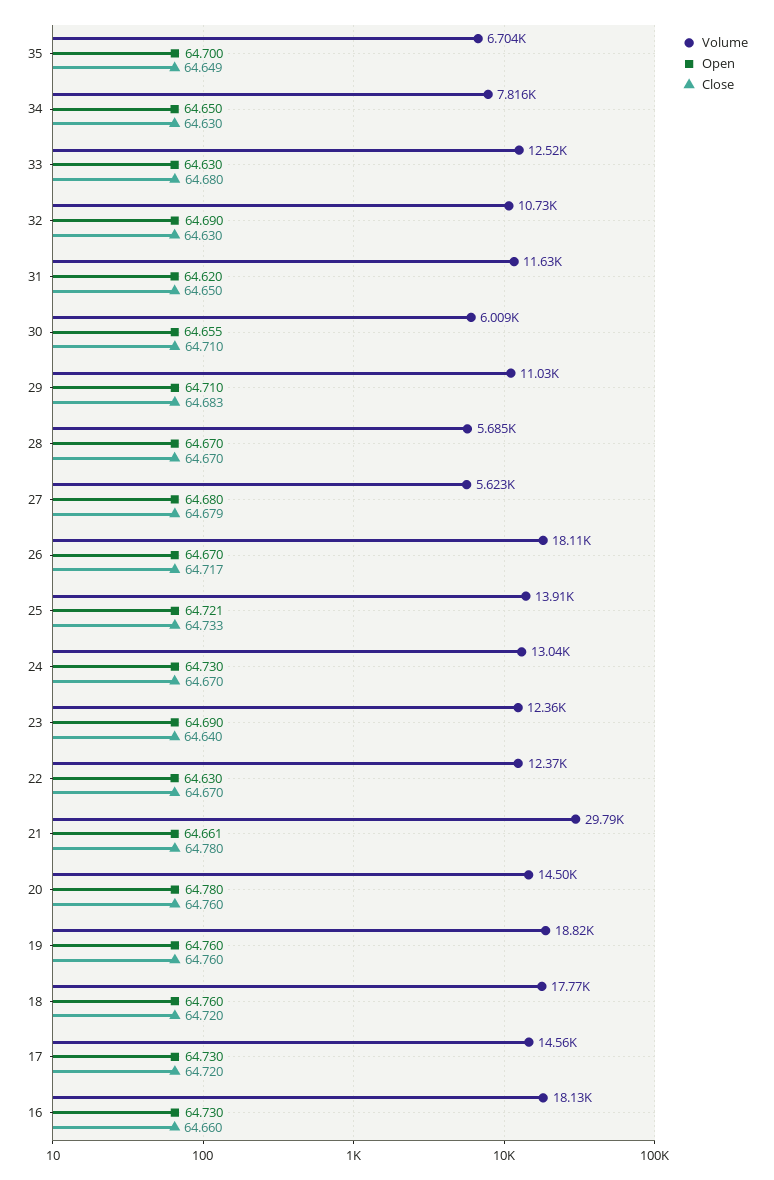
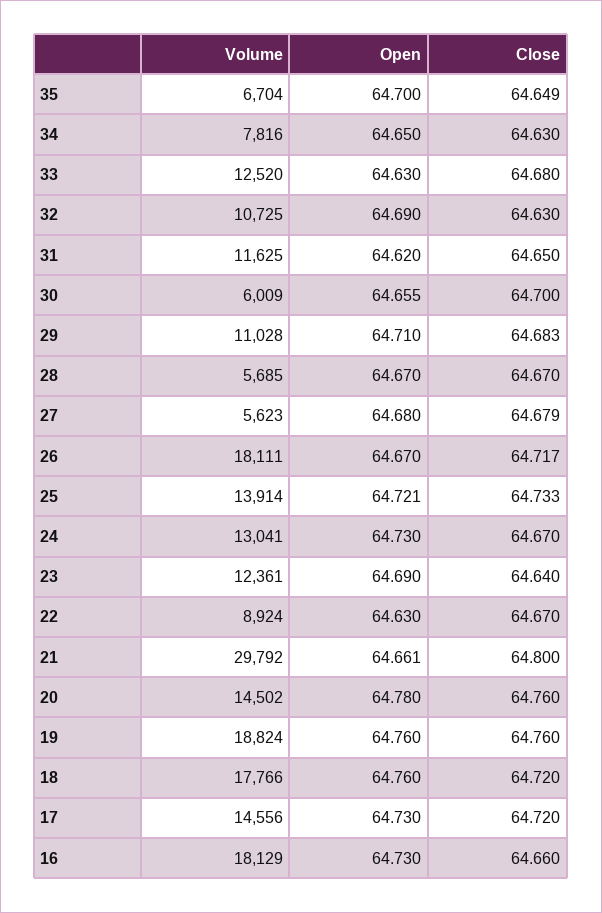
Close, 30: 64.71 -> 64.7
Volume, 22: 12370 -> 8924
Close, 21: 64.78 -> 64.8

